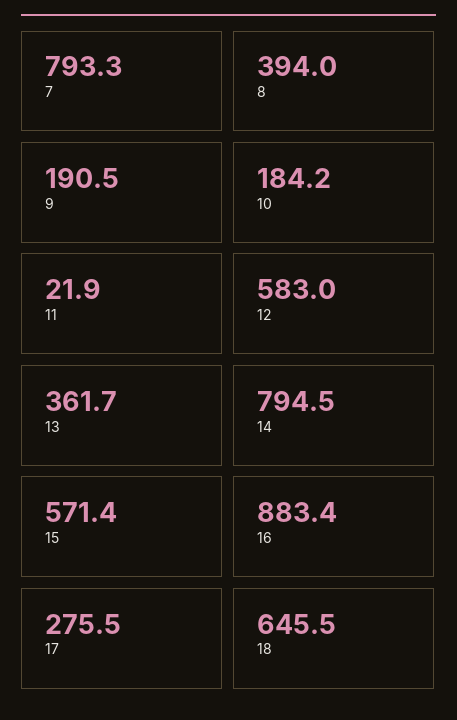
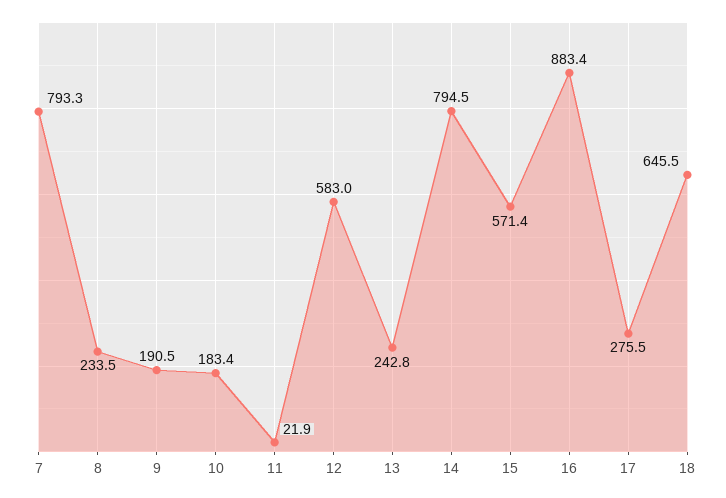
8: 394 -> 233.5
10: 184.2 -> 183.4
13: 361.7 -> 242.8

